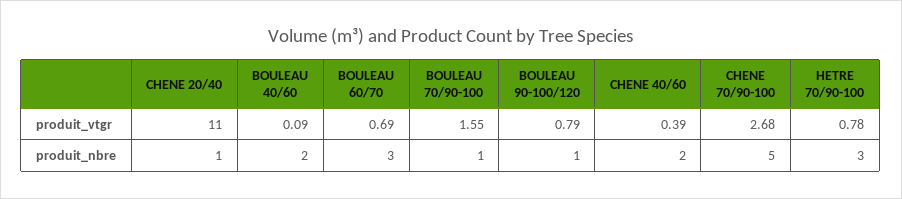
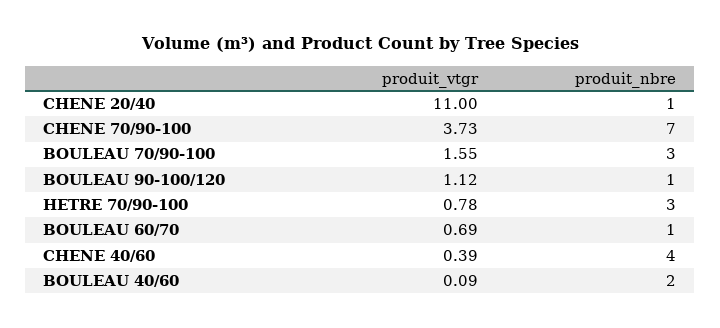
BOULEAU 90-100/120, produit_vtgr: 0.79 -> 1.12
CHENE 70/90-100, produit_vtgr: 2.68 -> 3.73
BOULEAU 60/70, produit_nbre: 3 -> 1
BOULEAU 70/90-100, produit_nbre: 1 -> 3
CHENE 40/60, produit_nbre: 2 -> 4
CHENE 70/90-100, produit_nbre: 5 -> 7

